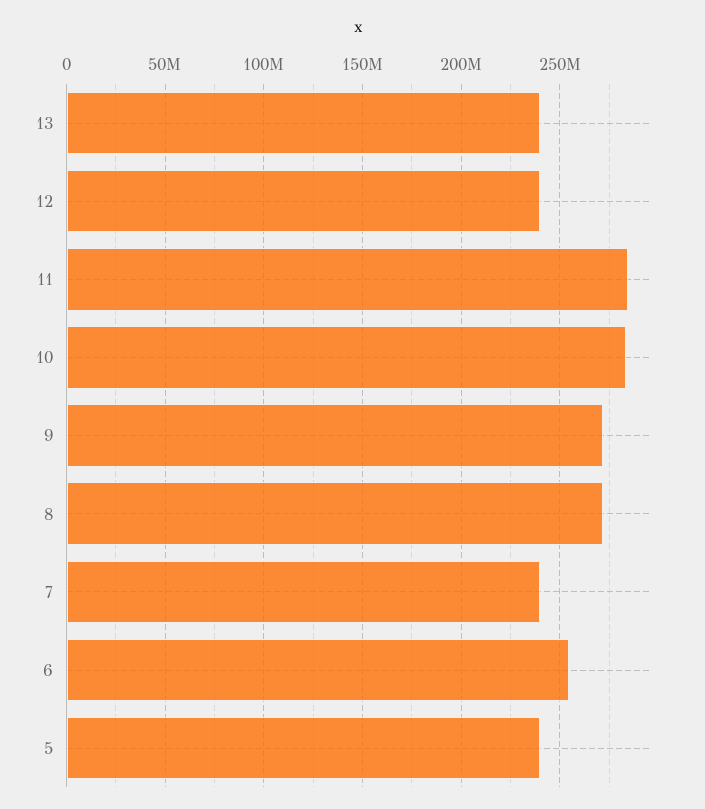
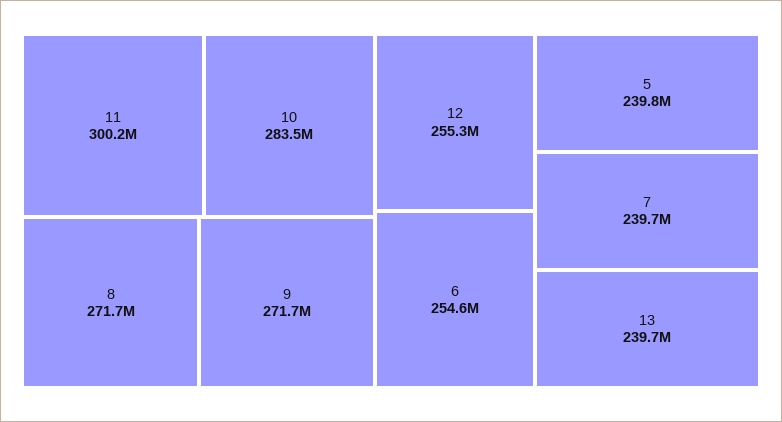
12: 240000000 -> 255300000
11: 285000000 -> 300200000

